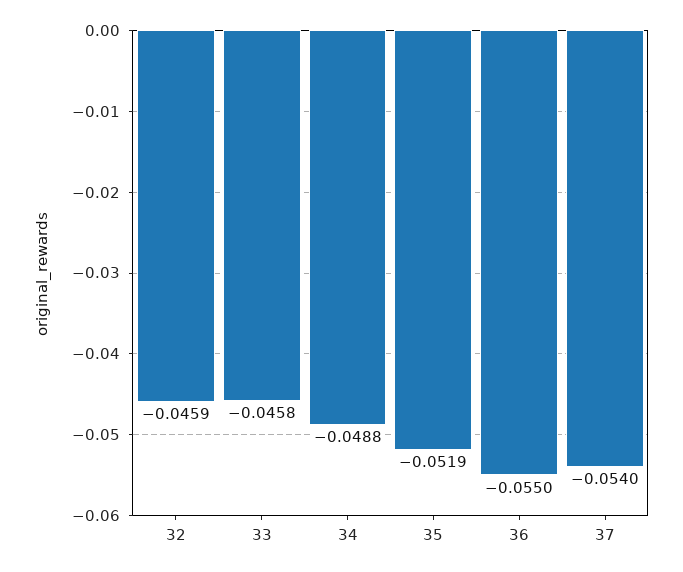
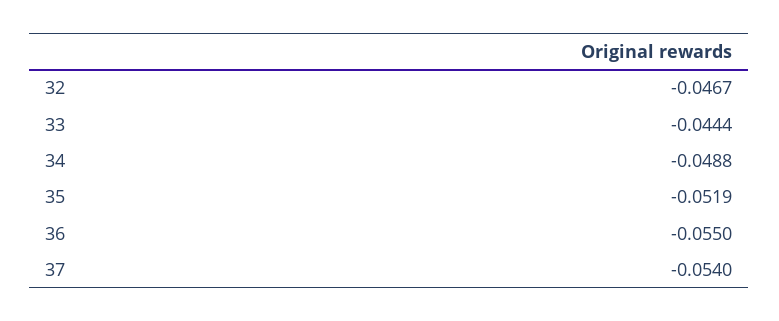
32: -0.0459 -> -0.0467
33: -0.0458 -> -0.0444

